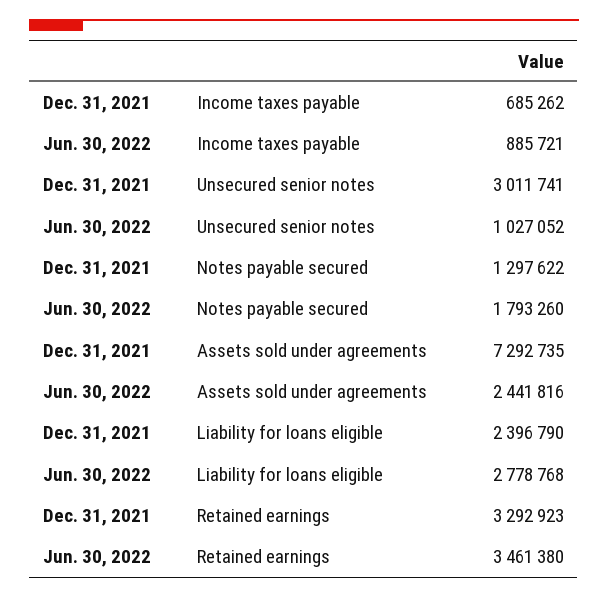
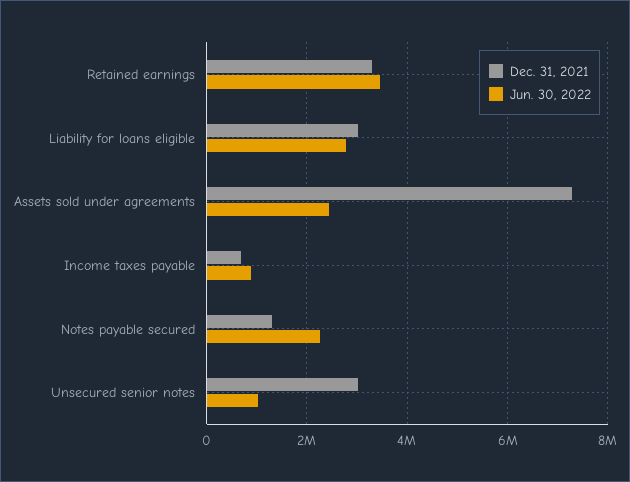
Jun. 30, 2022, Notes payable secured: 1793260 -> 2200000
Dec. 31, 2021, Liability for loans eligible: 2396790 -> 3000000

